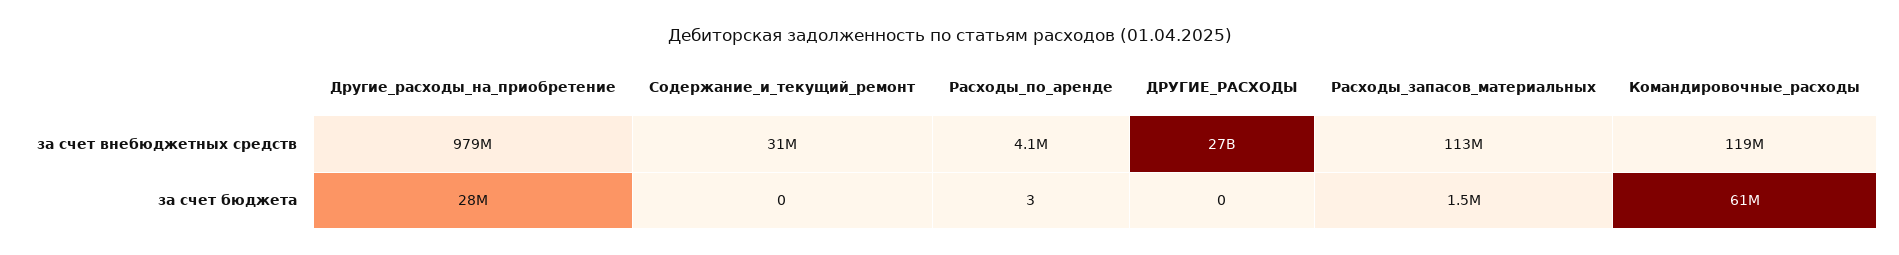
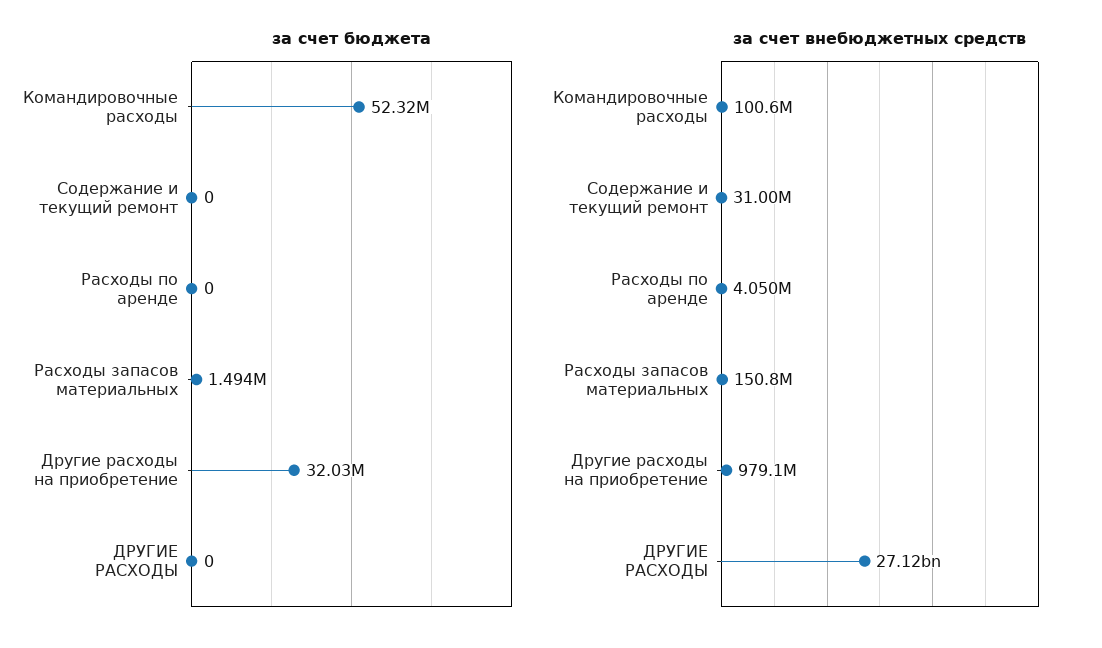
за счет внебюджетных средств, Расходы_запасов_материальных: 113000000 -> 150800000
за счет внебюджетных средств, Командировочные_расходы: 119000000 -> 100600000
за счет бюджета, Другие_расходы_на_приобретение: 28000000 -> 32030000
за счет бюджета, Расходы_по_аренде: 3 -> 0
за счет бюджета, Командировочные_расходы: 61000000 -> 52320000

